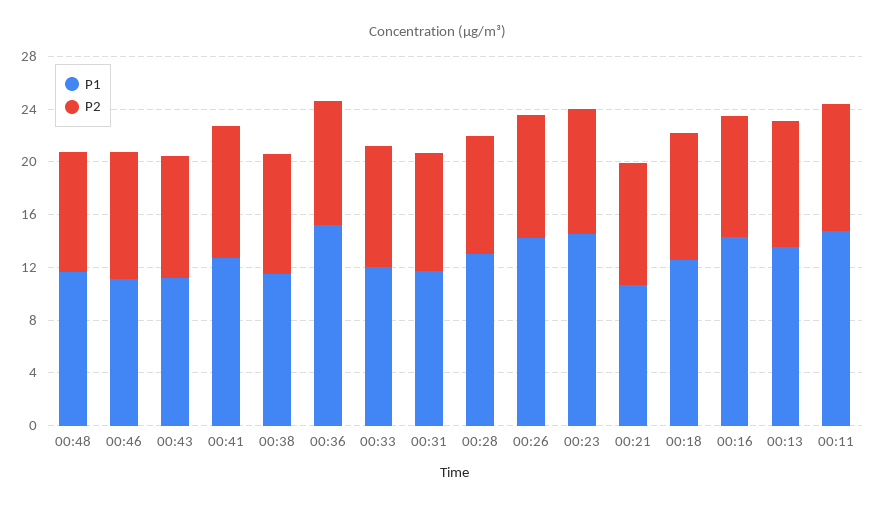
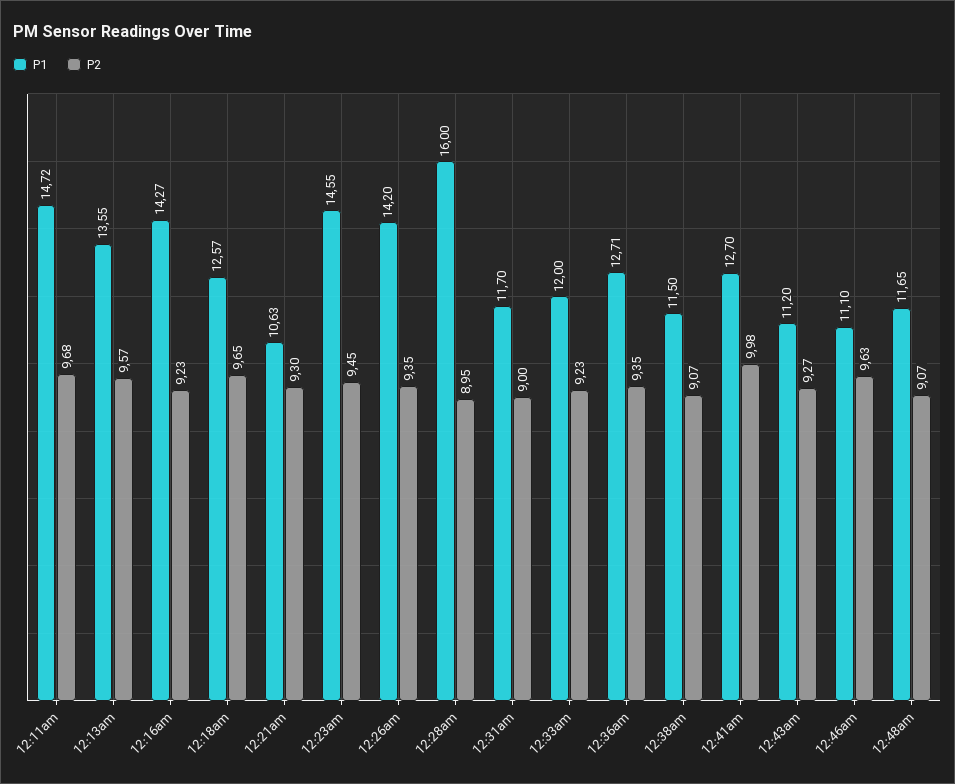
P1, 00:36: 15 -> 12.71
P1, 00:28: 13 -> 16

